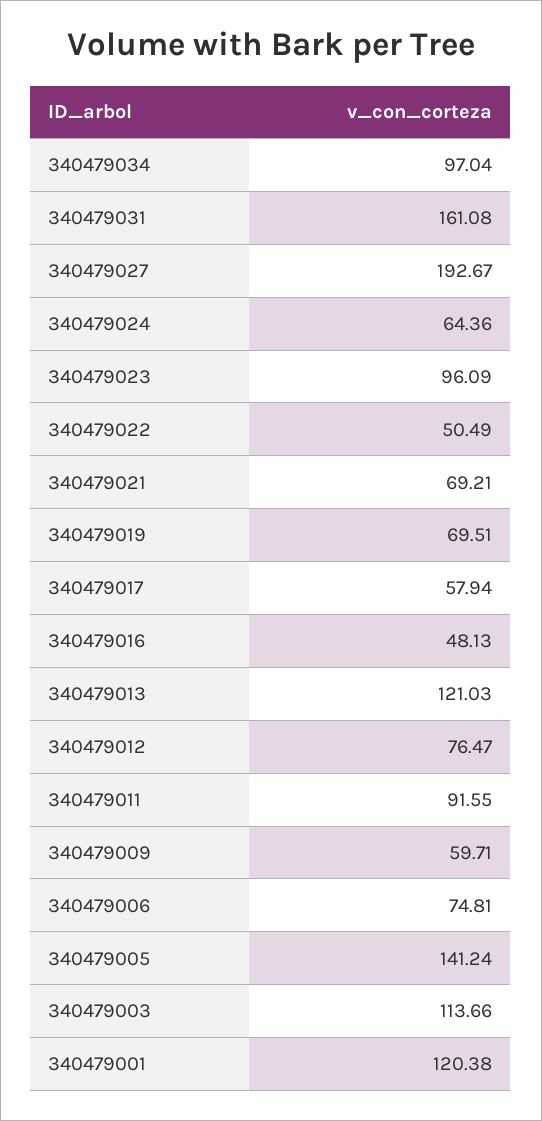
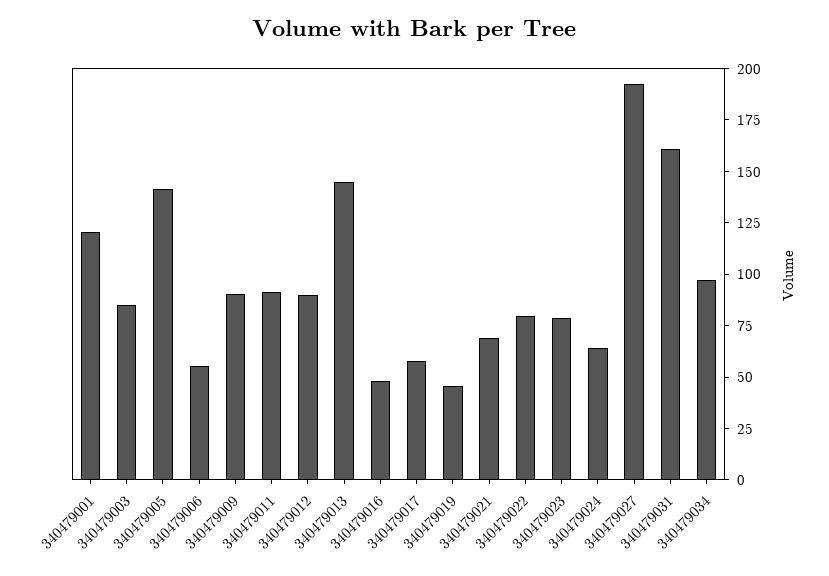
340479023: 96.09 -> 80
340479022: 50.49 -> 80
340479019: 69.51 -> 45
340479013: 121.03 -> 145
340479012: 76.47 -> 90
340479009: 59.71 -> 90
340479006: 74.81 -> 55
340479003: 113.66 -> 85

